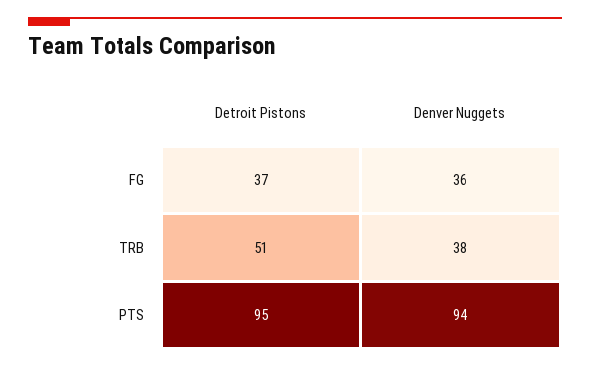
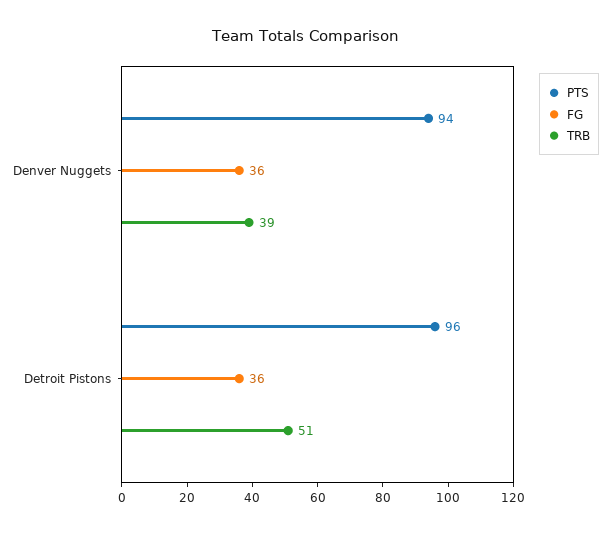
FG, Detroit Pistons: 37 -> 36
TRB, Denver Nuggets: 38 -> 39
PTS, Detroit Pistons: 95 -> 96

